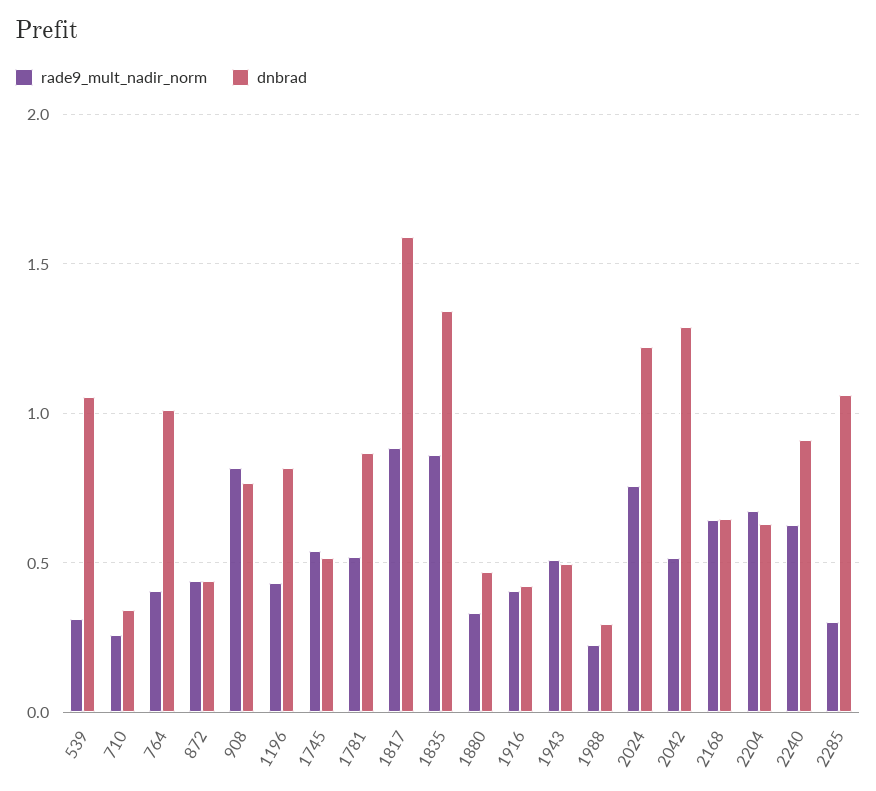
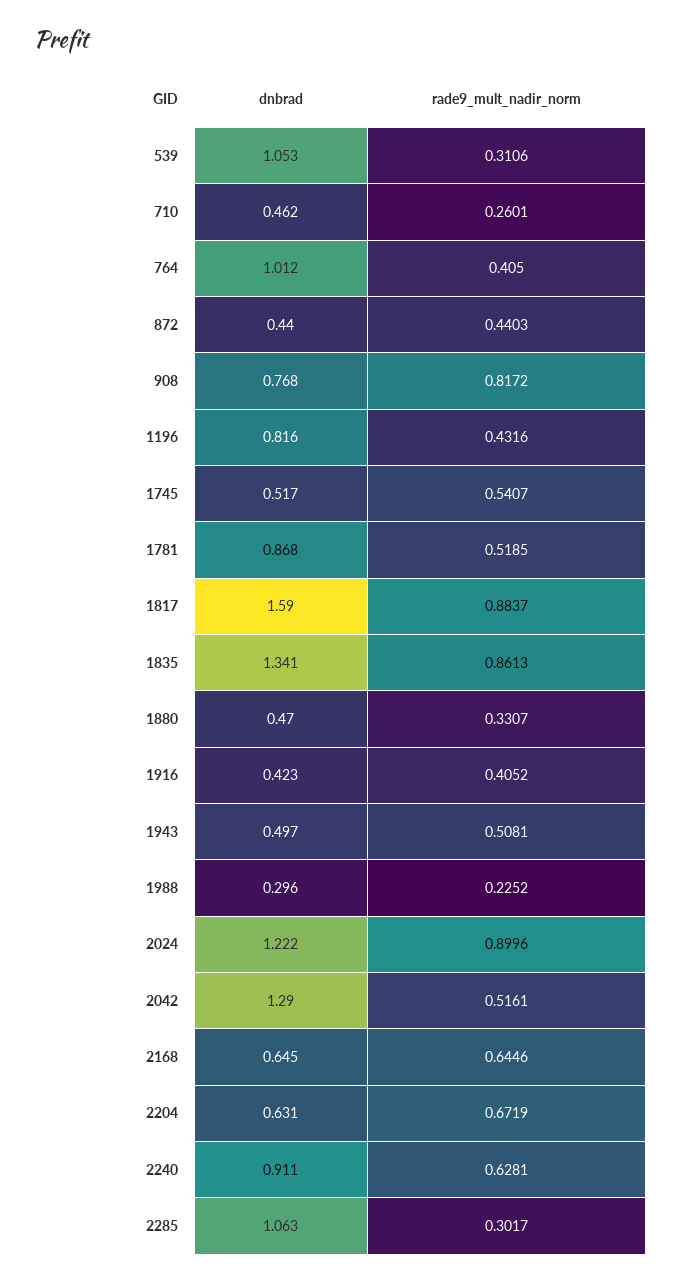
dnbrad, 710: 0.35 -> 0.462
rade9_mult_nadir_norm, 2024: 0.75 -> 0.8996

